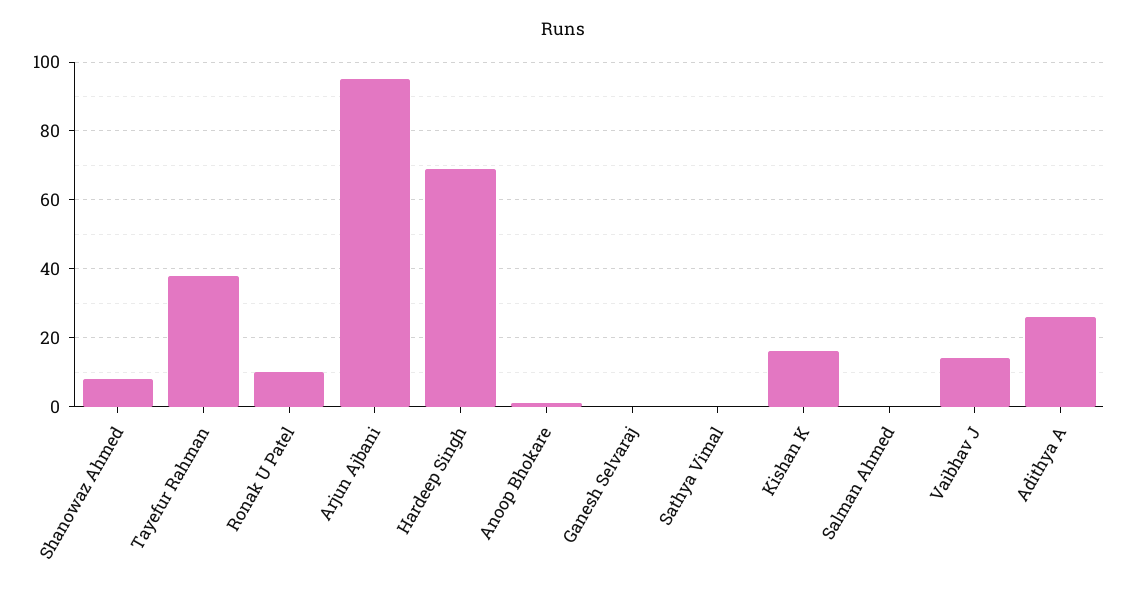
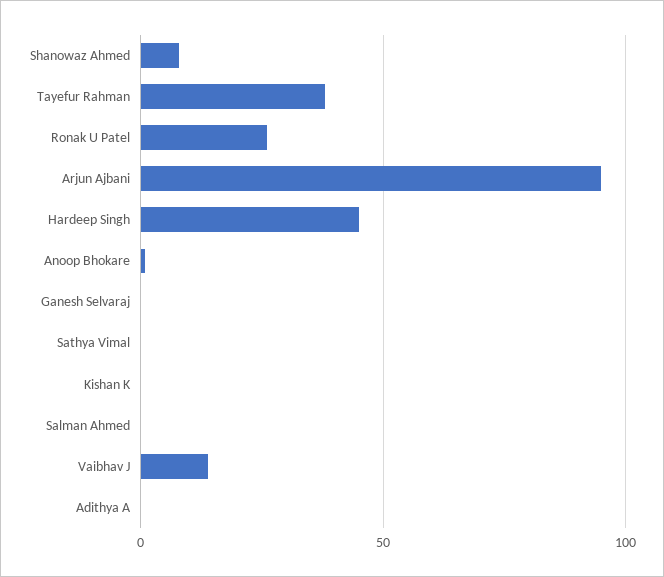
Ronak U Patel: 10 -> 25
Hardeep Singh: 70 -> 45
Kishan K: 15 -> 0
Adithya A: 25 -> 0

